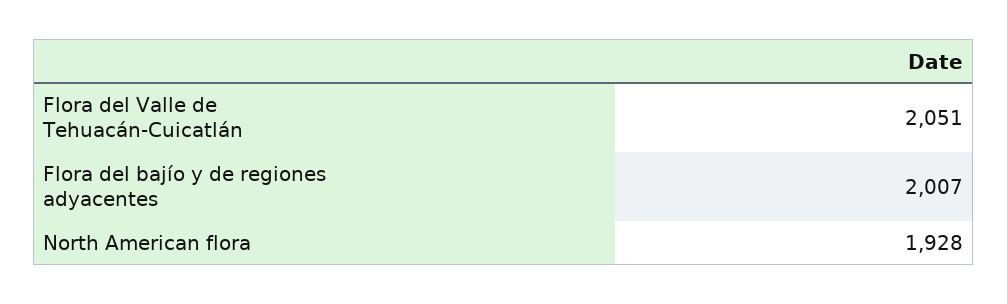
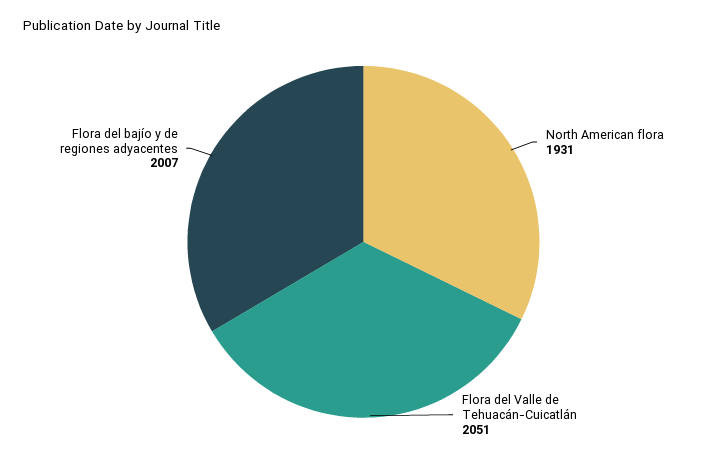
North American flora: 1928 -> 1931

